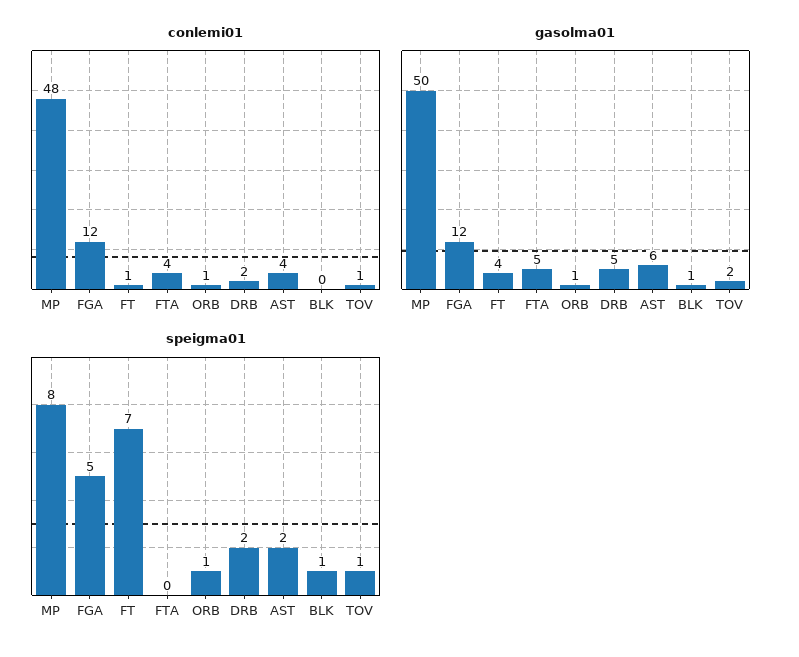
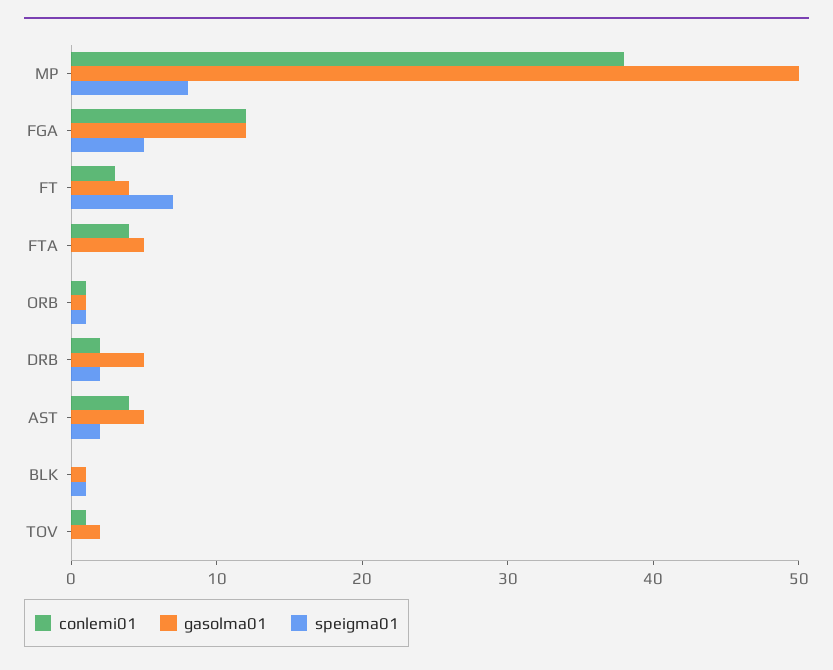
conlemi01, MP: 48 -> 38
conlemi01, FT: 1 -> 3
gasolma01, AST: 6 -> 5
speigma01, TOV: 1 -> 0

